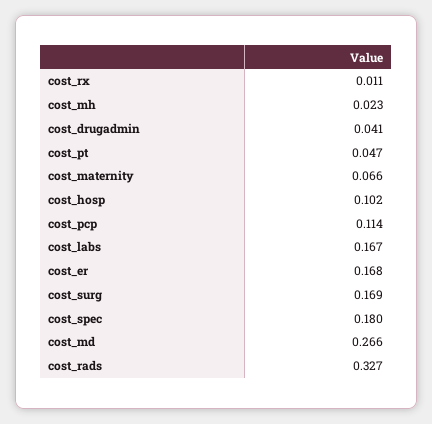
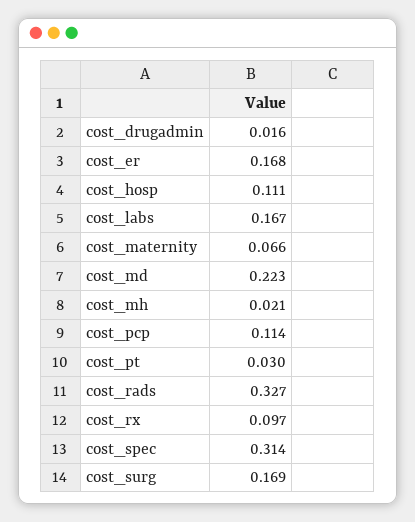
cost_rx: 0.011 -> 0.097
cost_mh: 0.023 -> 0.021
cost_drugadmin: 0.041 -> 0.016
cost_pt: 0.047 -> 0.03
cost_hosp: 0.102 -> 0.111
cost_spec: 0.18 -> 0.314
cost_md: 0.266 -> 0.223

